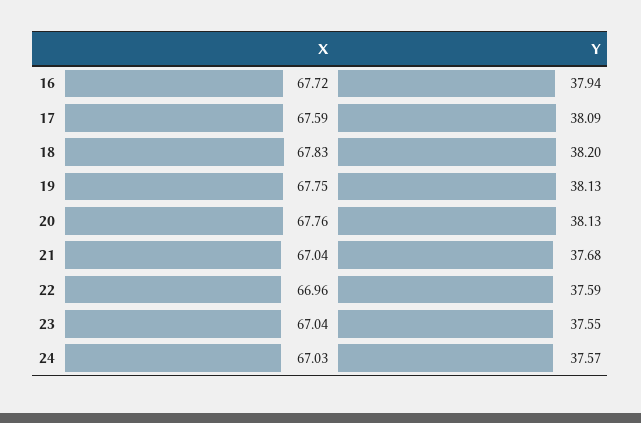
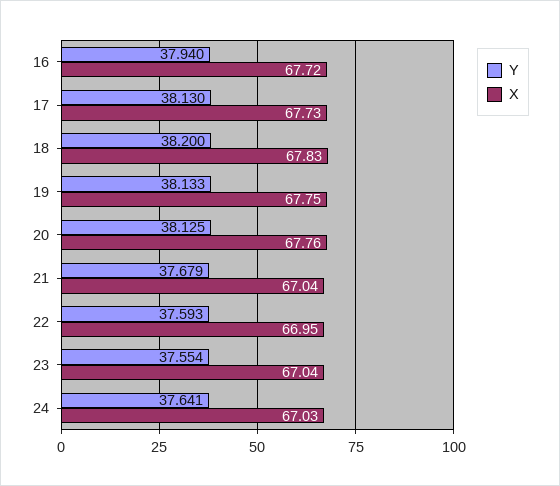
X, 17: 67.59 -> 67.73
Y, 17: 38.09 -> 38.13
X, 22: 66.96 -> 66.95
Y, 24: 37.57 -> 37.641

